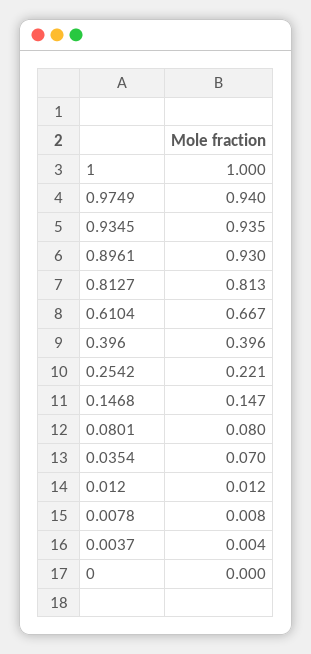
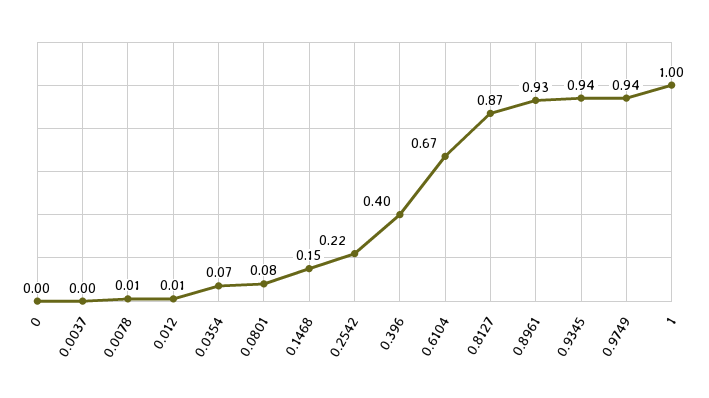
0.8127: 0.813 -> 0.87

